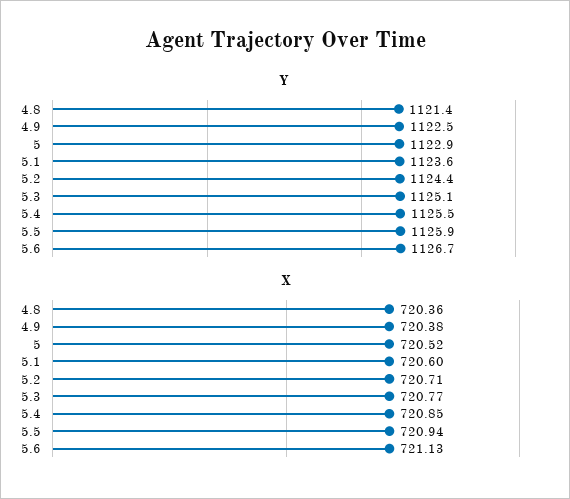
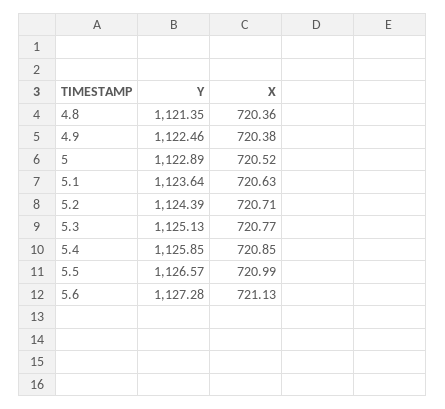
Y, 5.4: 1125.5 -> 1125.85
Y, 5.5: 1125.9 -> 1126.57
Y, 5.6: 1126.7 -> 1127.28
X, 5.1: 720.6 -> 720.63
X, 5.5: 720.94 -> 720.99

